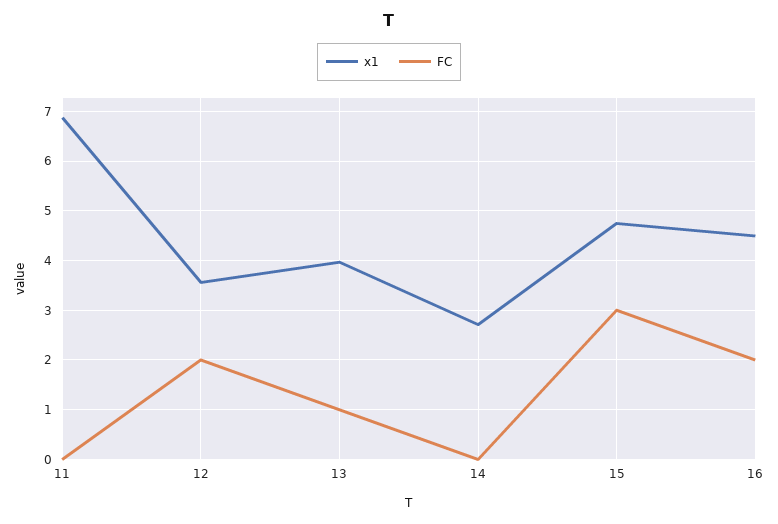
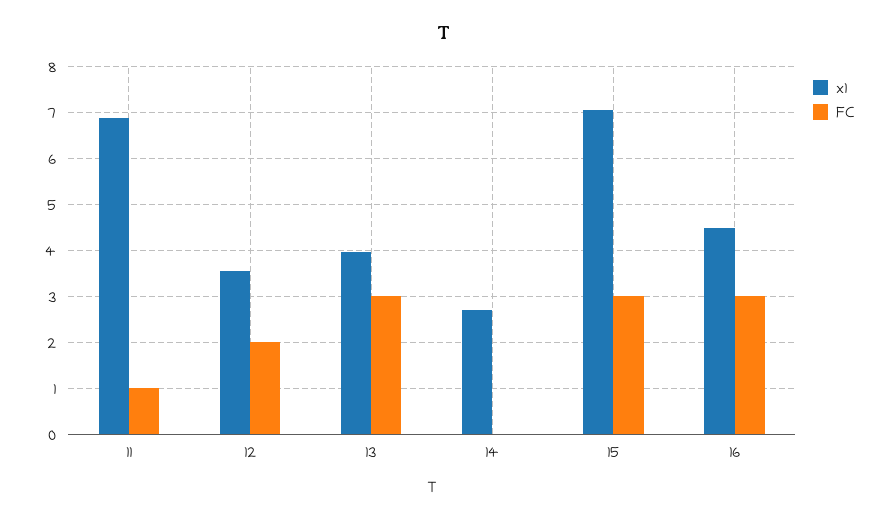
FC, 11: 0 -> 1
FC, 13: 1 -> 3
x1, 15: 4.8 -> 7
FC, 16: 2 -> 3

